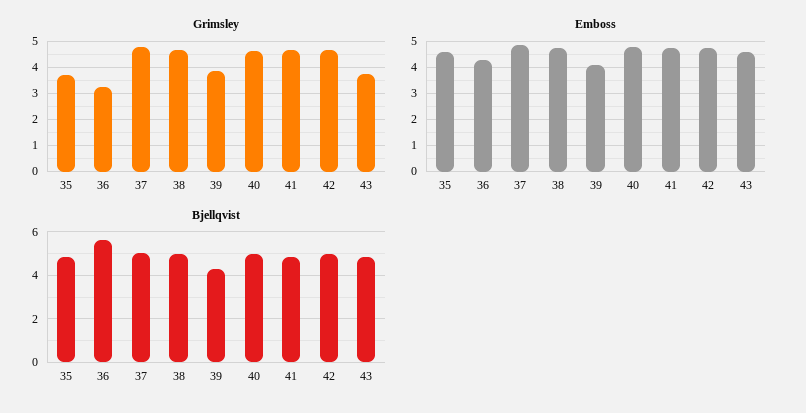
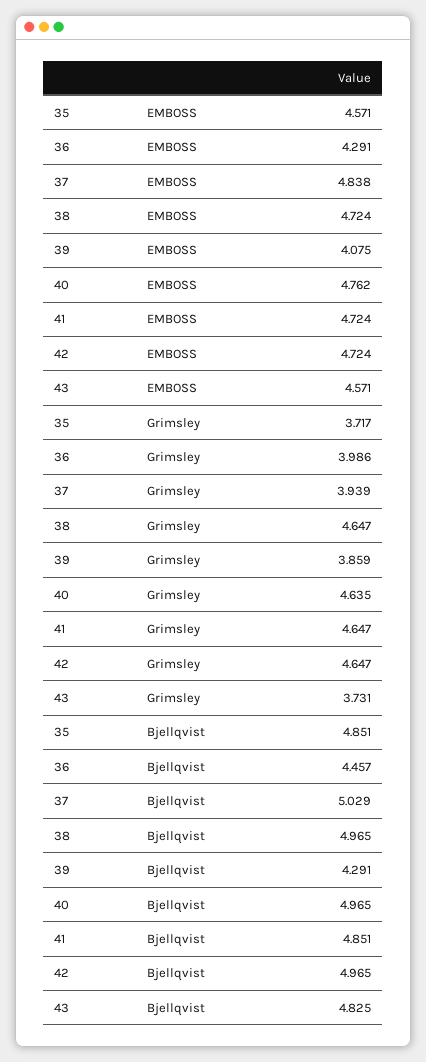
Grimsley, 36: 3.25 -> 3.986
Grimsley, 37: 4.75 -> 3.939
Bjellqvist, 36: 5.5 -> 4.457

